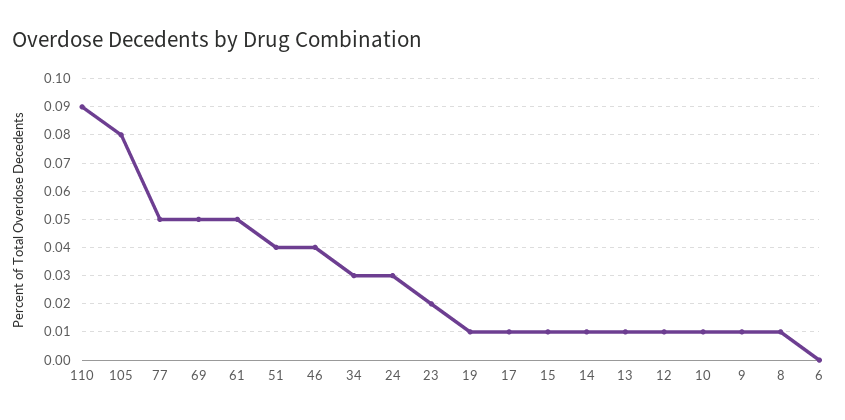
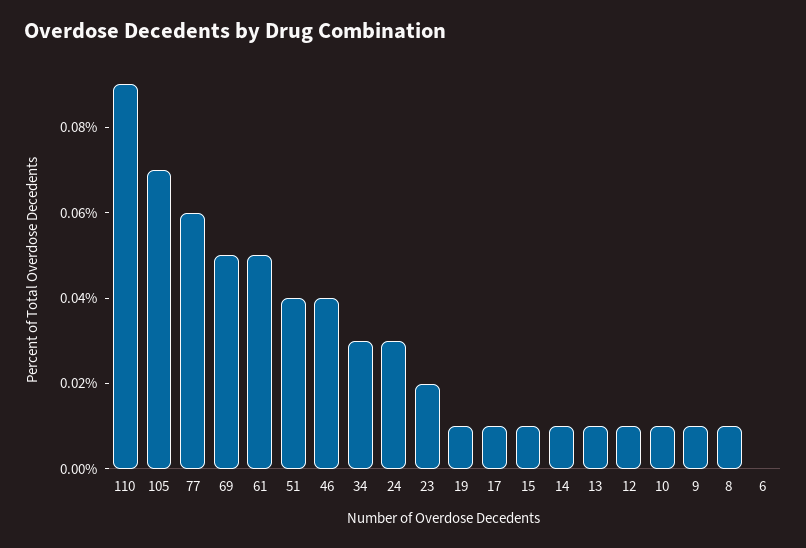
105: 0.08 -> 0.07
77: 0.05 -> 0.06

